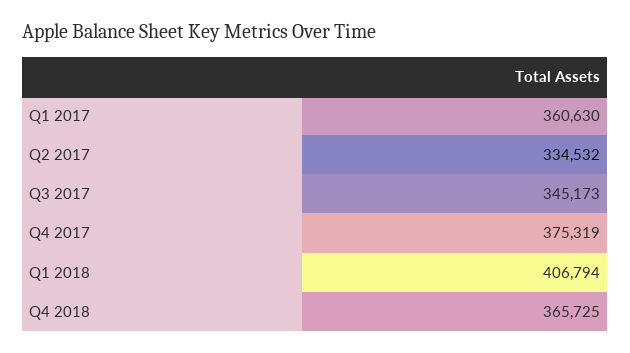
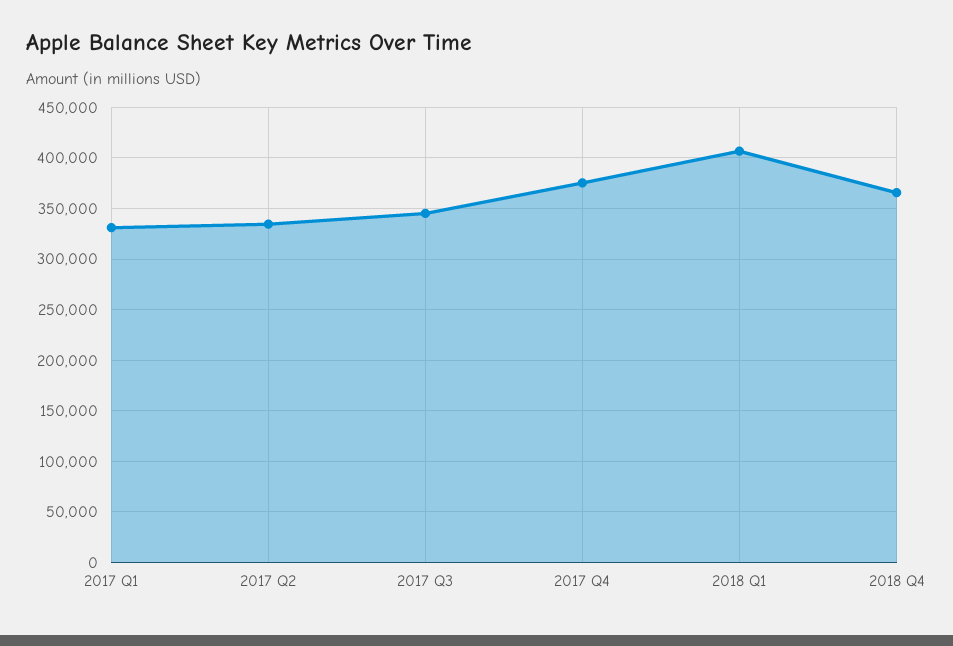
Q1 2017: 360630 -> 330000

